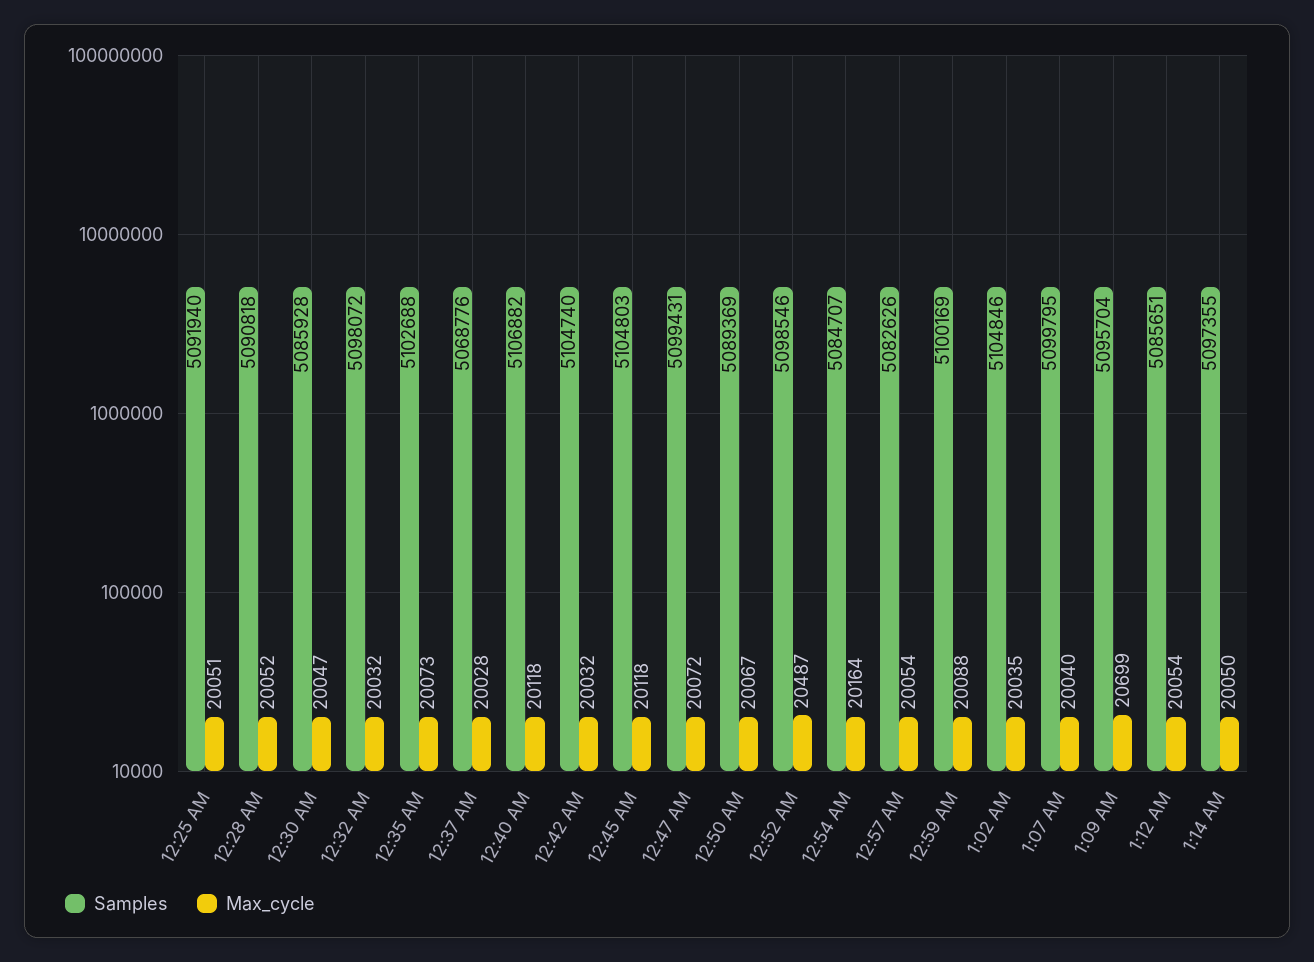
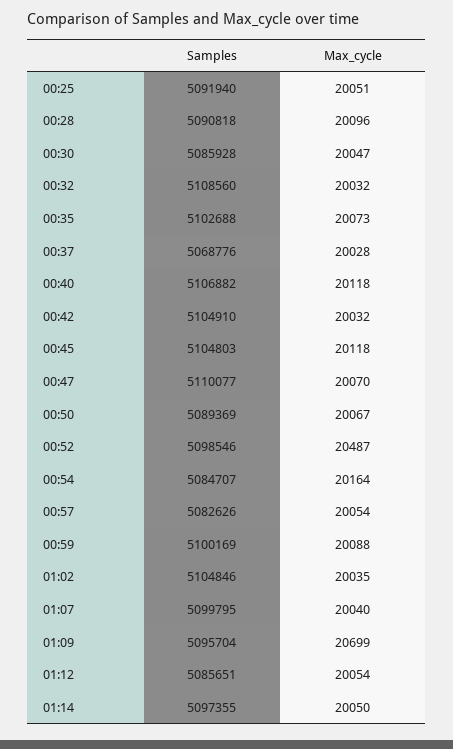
Max_cycle, 12:28 AM: 20052 -> 20096
Samples, 12:32 AM: 5098072 -> 5108560
Samples, 12:42 AM: 5104740 -> 5104910
Samples, 12:47 AM: 5099431 -> 5110077
Max_cycle, 12:47 AM: 20072 -> 20070

